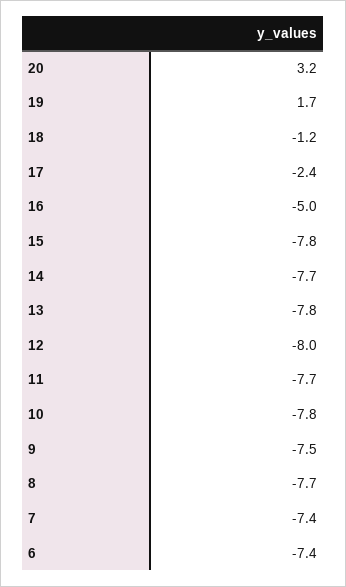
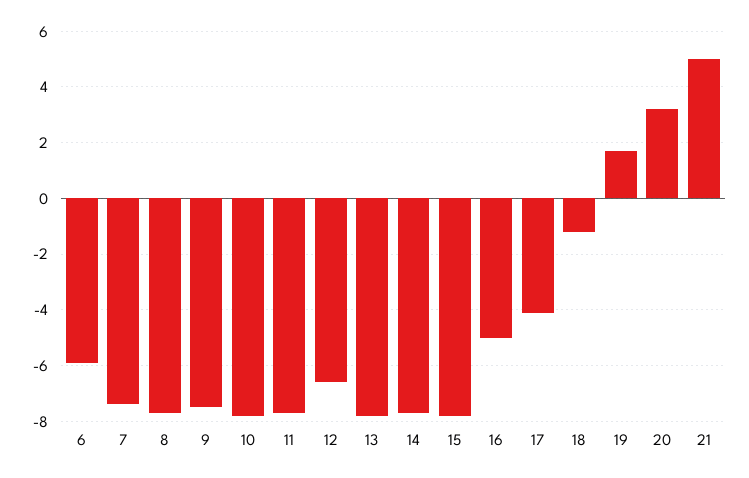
17: -2.4 -> -4
12: -8 -> -6.5
6: -7.4 -> -6
21: none -> 5

